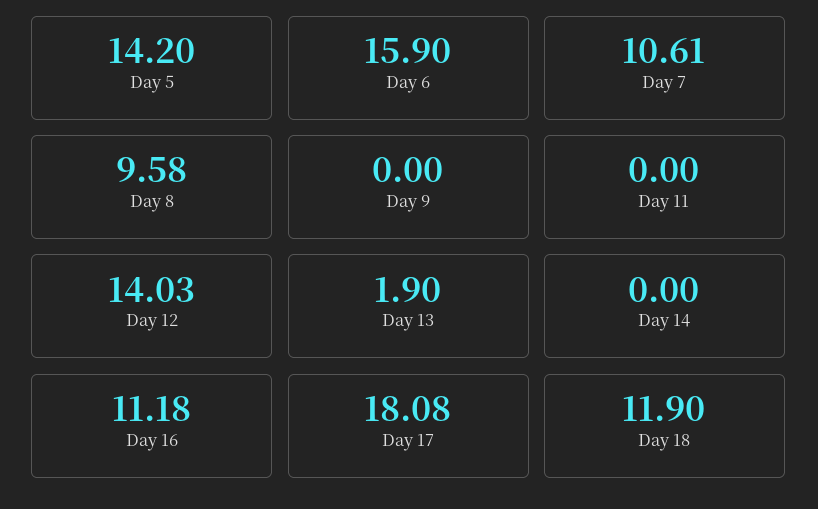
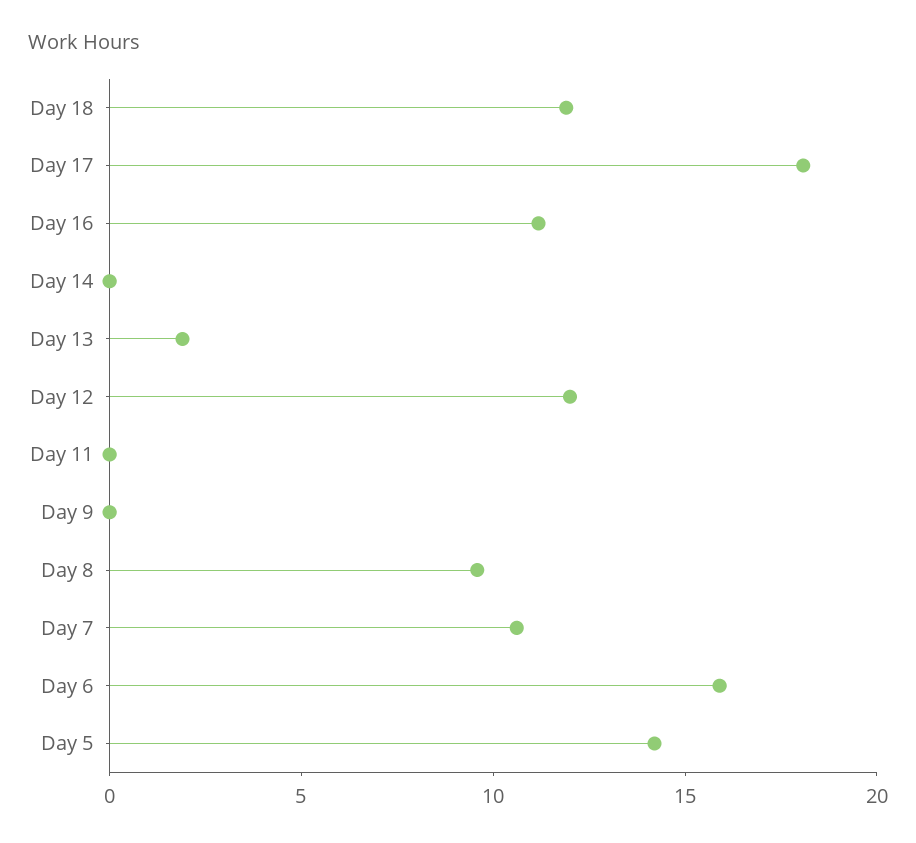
Day 12: 14.03 -> 12

